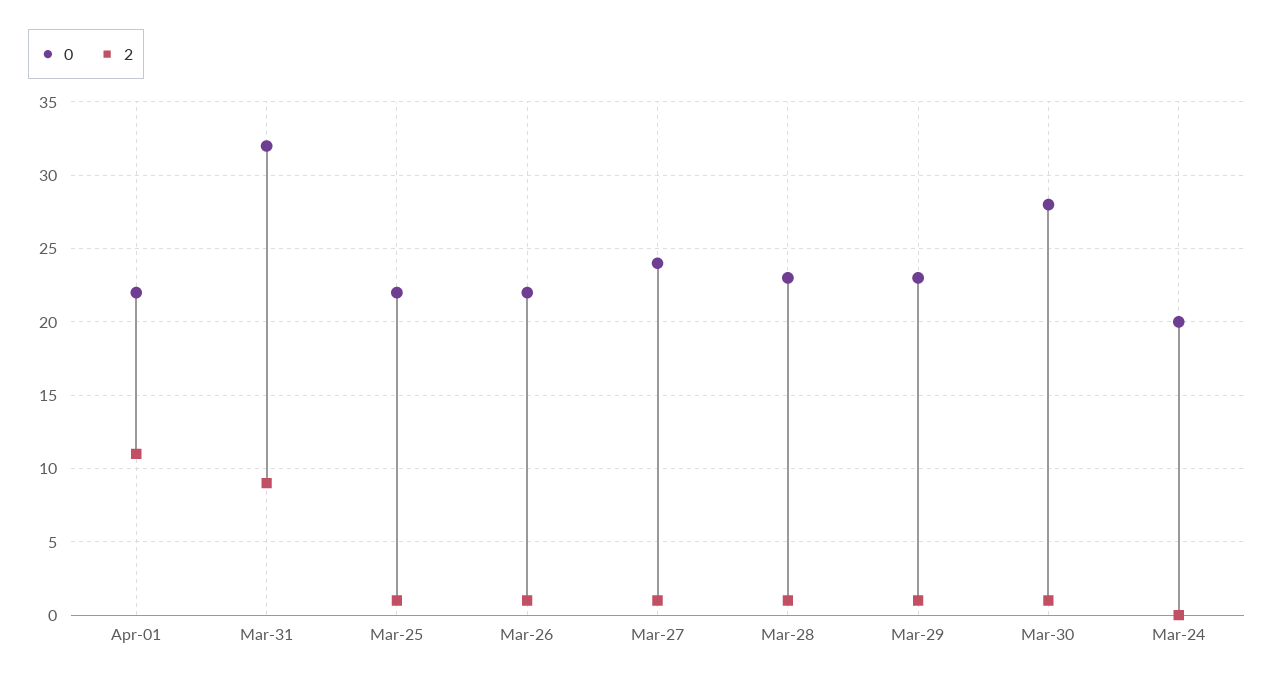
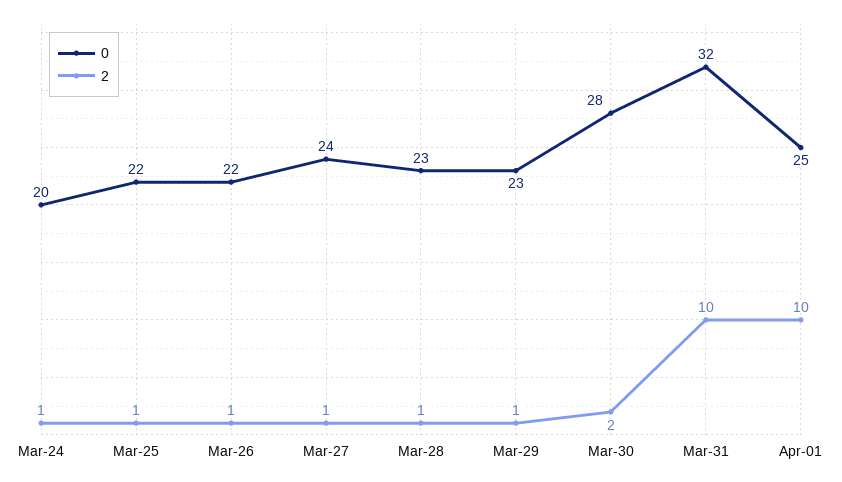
0, Apr-01: 22 -> 25
2, Apr-01: 11 -> 10
2, Mar-31: 9 -> 10
2, Mar-30: 1 -> 2
2, Mar-24: 0 -> 1

